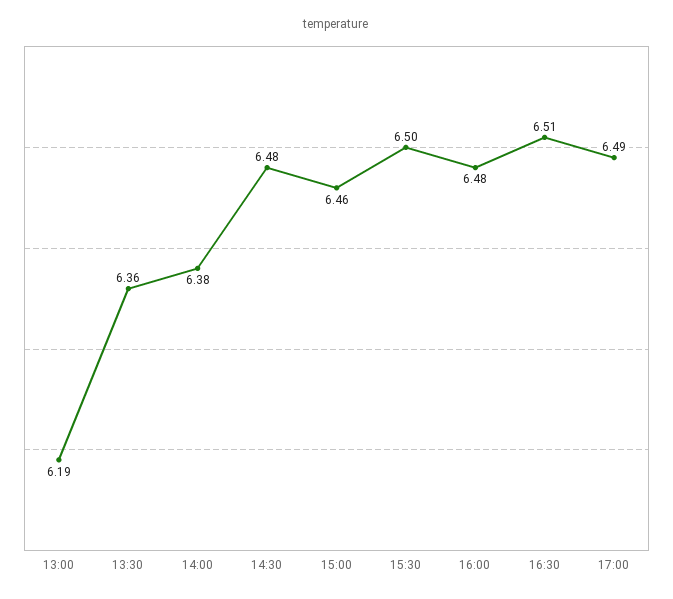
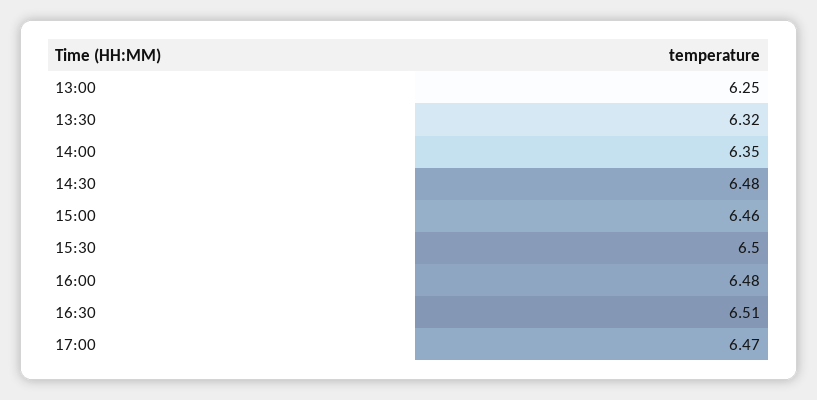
13:00: 6.19 -> 6.25
13:30: 6.36 -> 6.32
14:00: 6.38 -> 6.35
17:00: 6.49 -> 6.47

